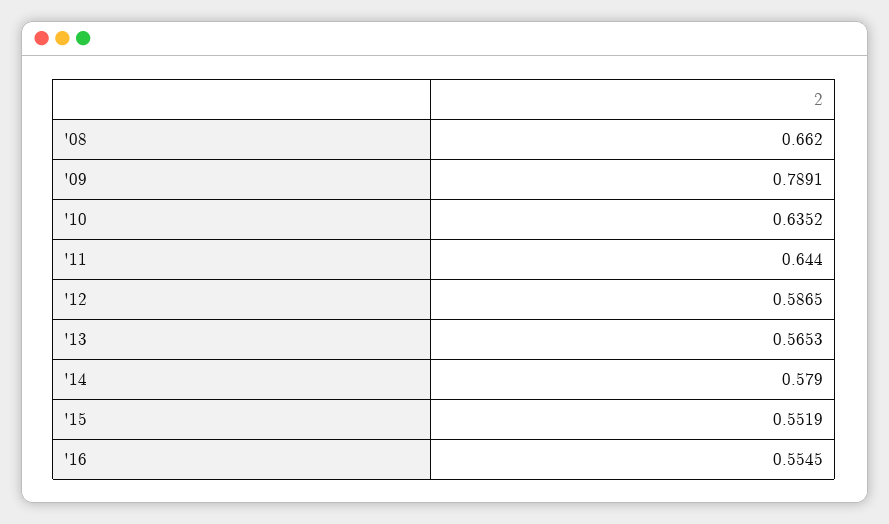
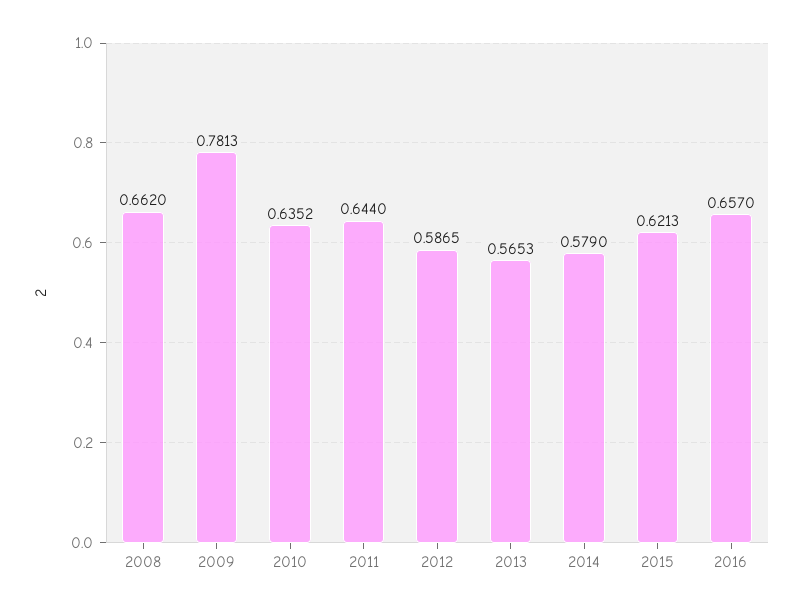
'09: 0.7891 -> 0.7813
'15: 0.5519 -> 0.6213
'16: 0.5545 -> 0.657

